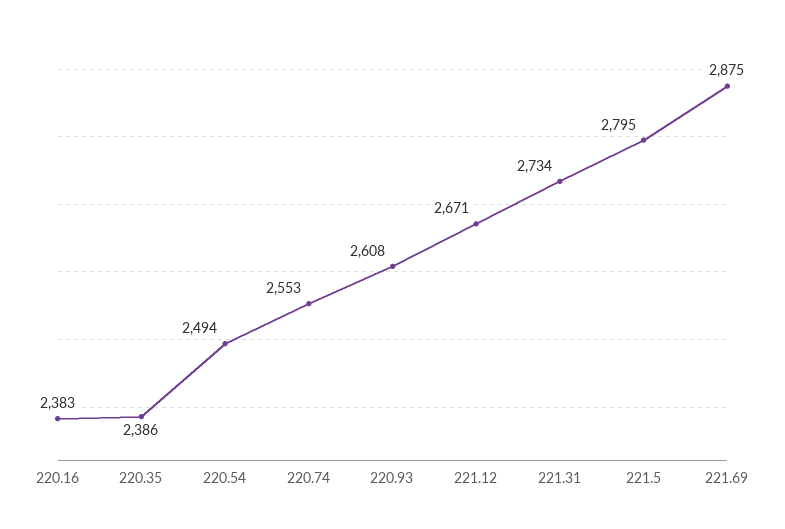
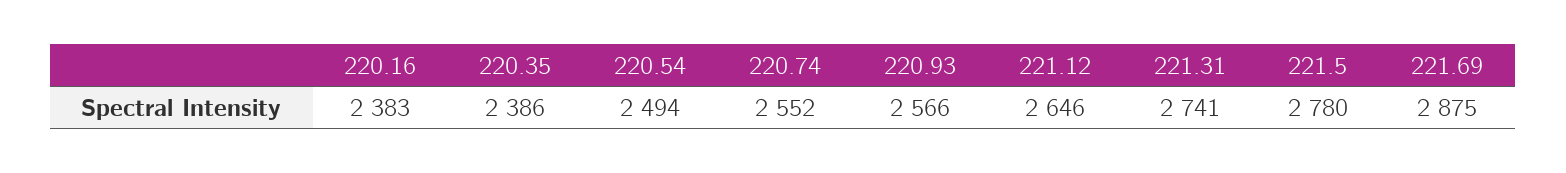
220.74: 2553 -> 2552
220.93: 2608 -> 2566
221.12: 2671 -> 2646
221.31: 2734 -> 2741
221.5: 2795 -> 2780

